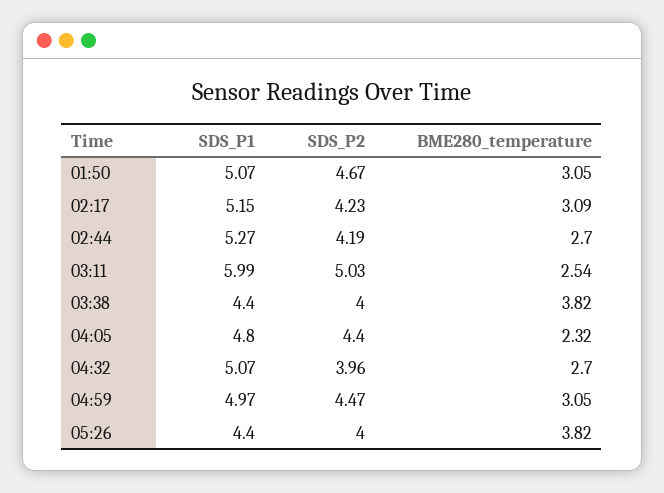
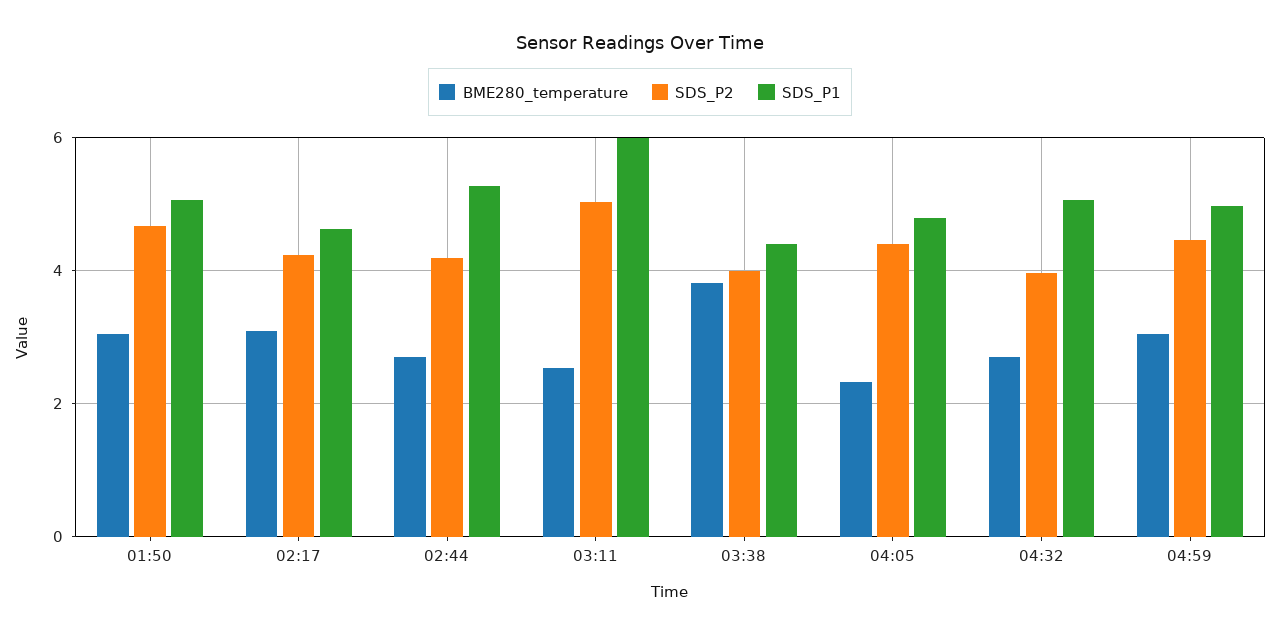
SDS_P1, 02:17: 5.15 -> 4.6
SDS_P1, 05:26: 4.4 -> none
SDS_P2, 05:26: 4 -> none
BME280_temperature, 05:26: 3.82 -> none

